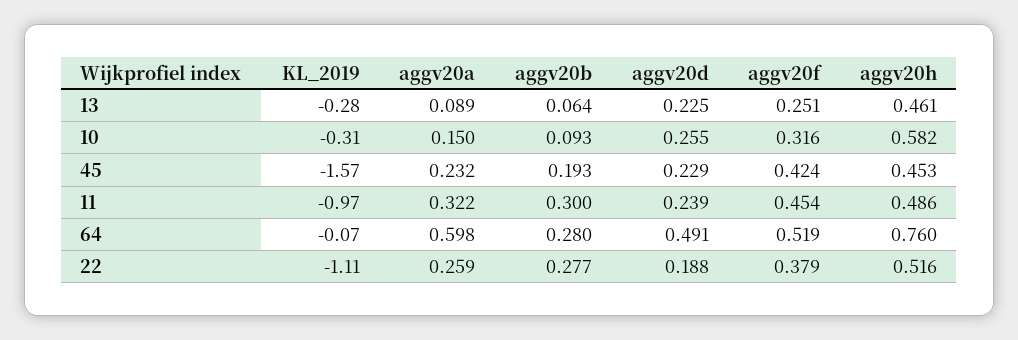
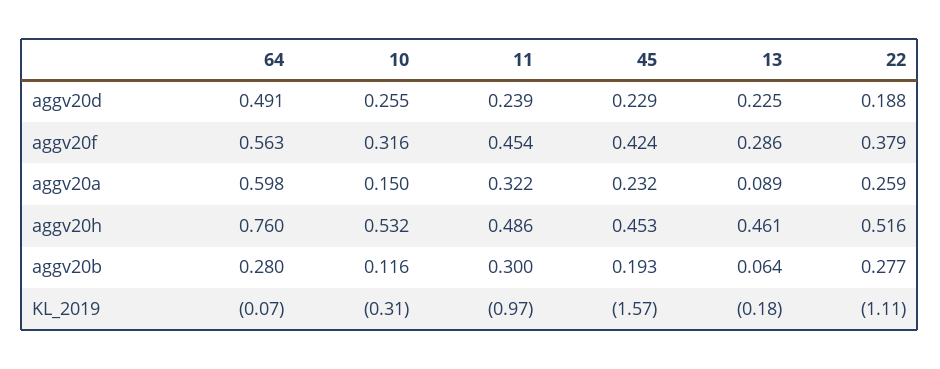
KL_2019, 13: -0.28 -> -0.18
aggv20f, 13: 0.251 -> 0.286
aggv20b, 10: 0.093 -> 0.116
aggv20h, 10: 0.582 -> 0.532
aggv20f, 64: 0.519 -> 0.563

